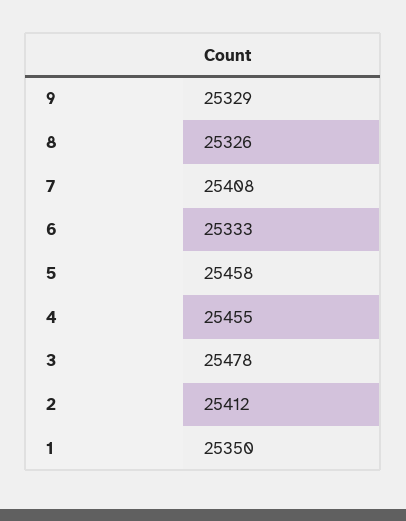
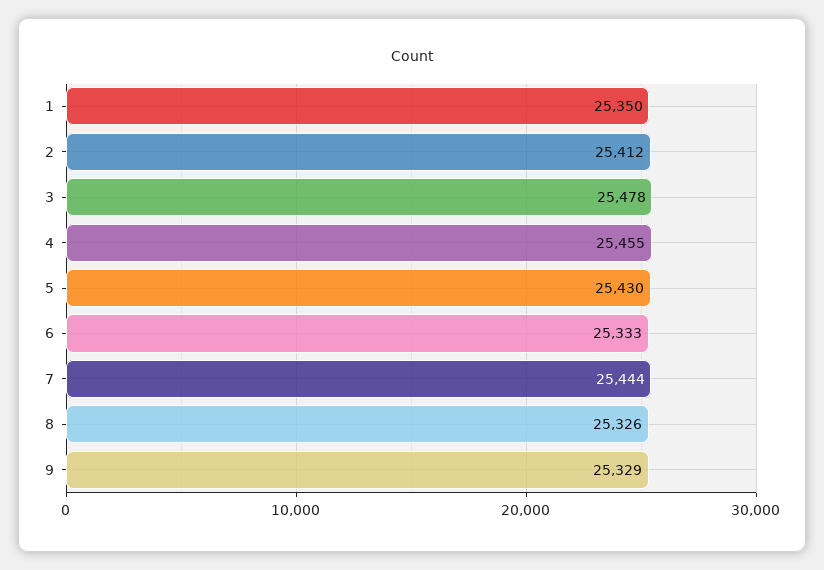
7: 25408 -> 25444
5: 25458 -> 25430

